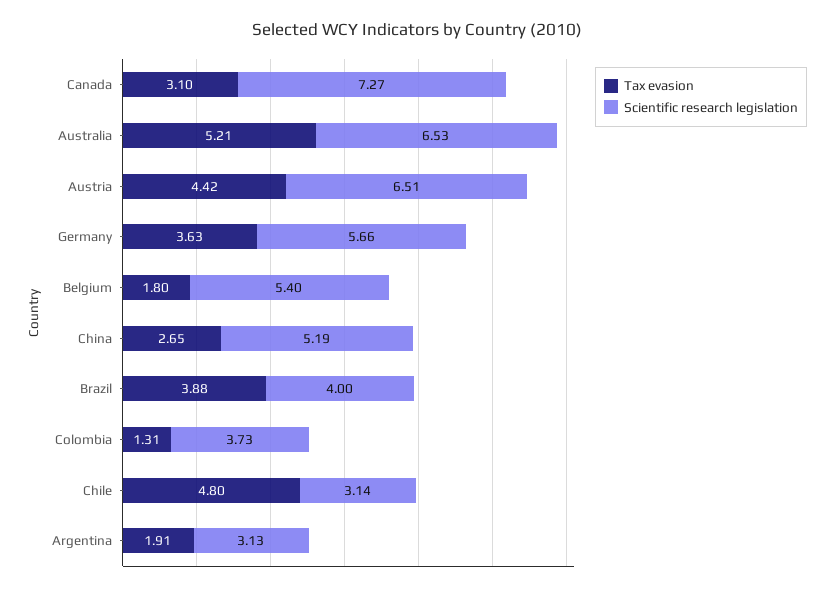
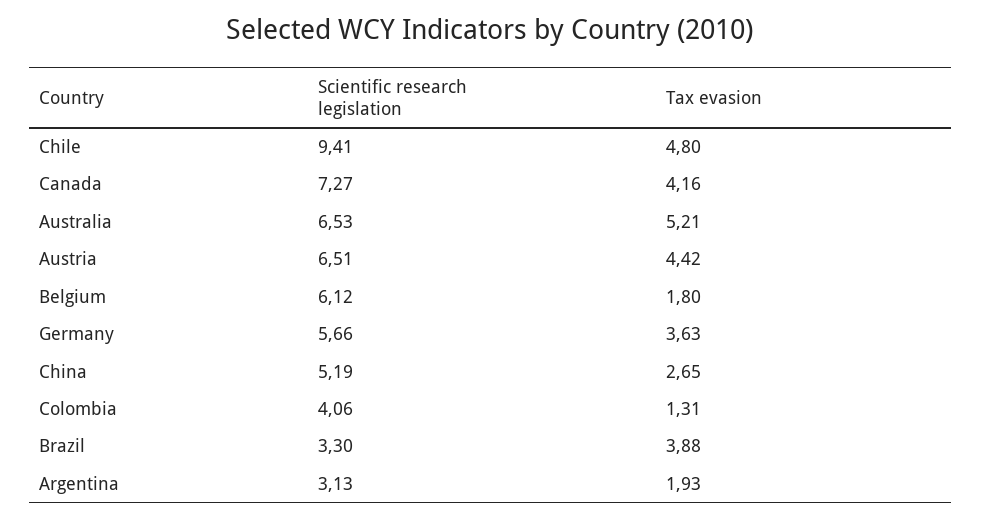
Tax evasion, Canada: 3.1 -> 4.16
Scientific research legislation, Belgium: 5.4 -> 6.12
Scientific research legislation, Brazil: 4 -> 3.3
Scientific research legislation, Colombia: 3.73 -> 4.06
Scientific research legislation, Chile: 3.14 -> 9.41
Tax evasion, Argentina: 1.91 -> 1.93

